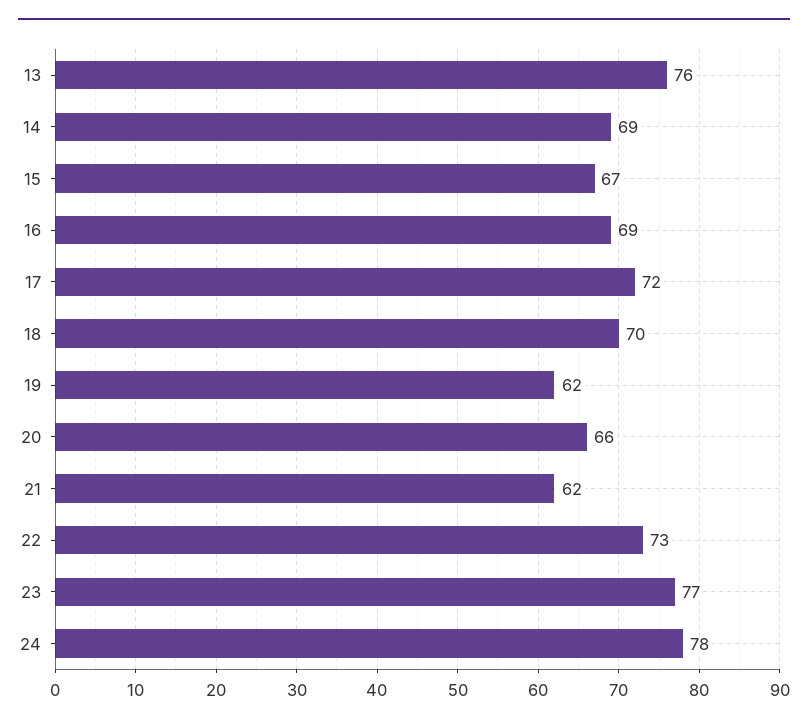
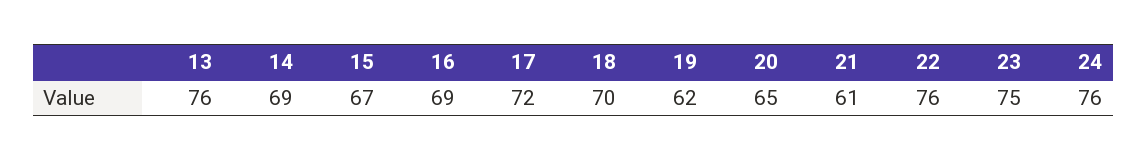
20: 66 -> 65
21: 62 -> 61
22: 73 -> 76
23: 77 -> 75
24: 78 -> 76

